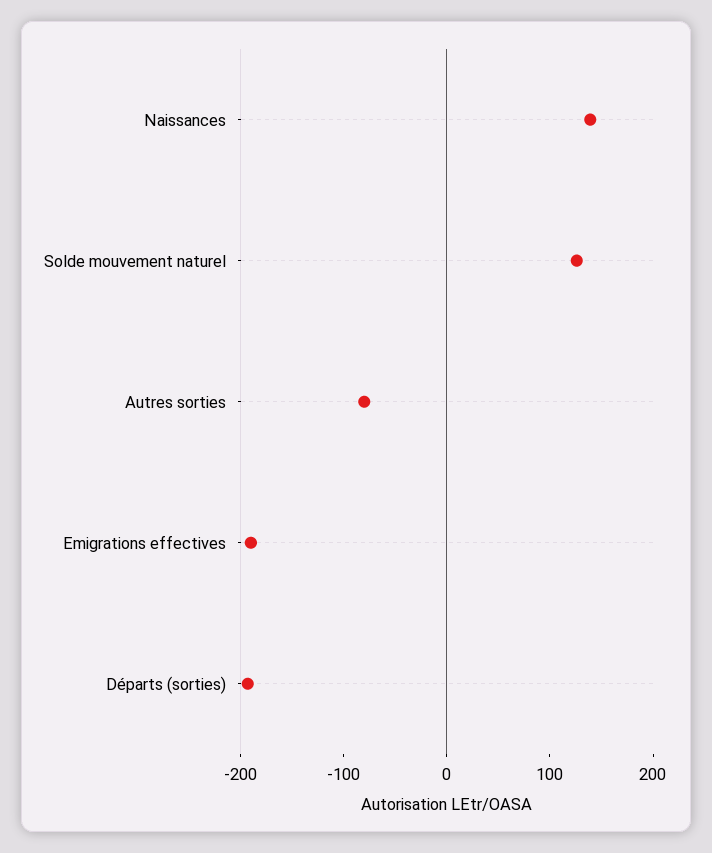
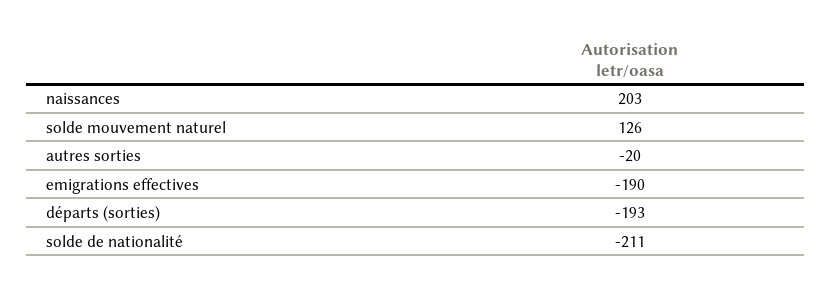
Naissances: 140 -> 203
Autres sorties: -80 -> -20
solde de nationalité: none -> -211

